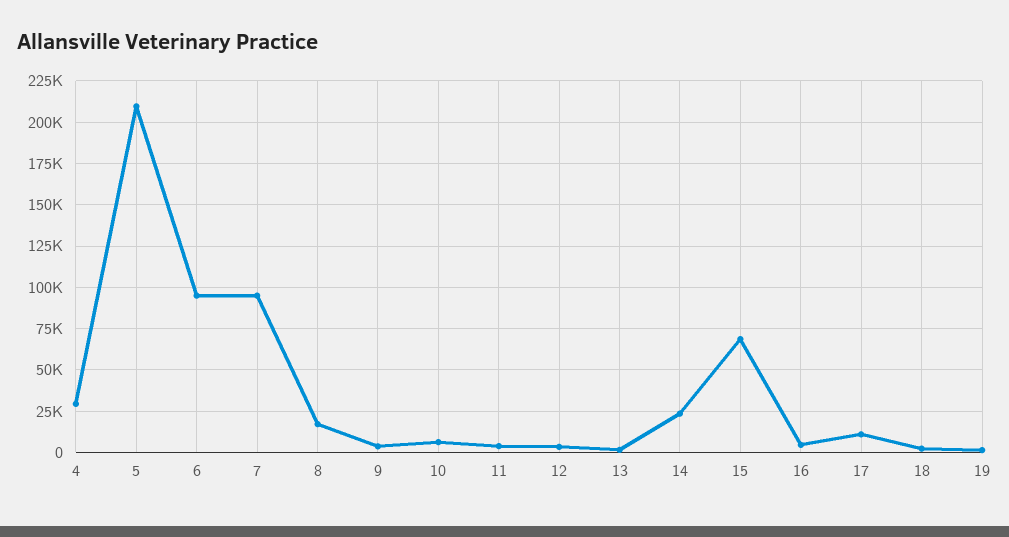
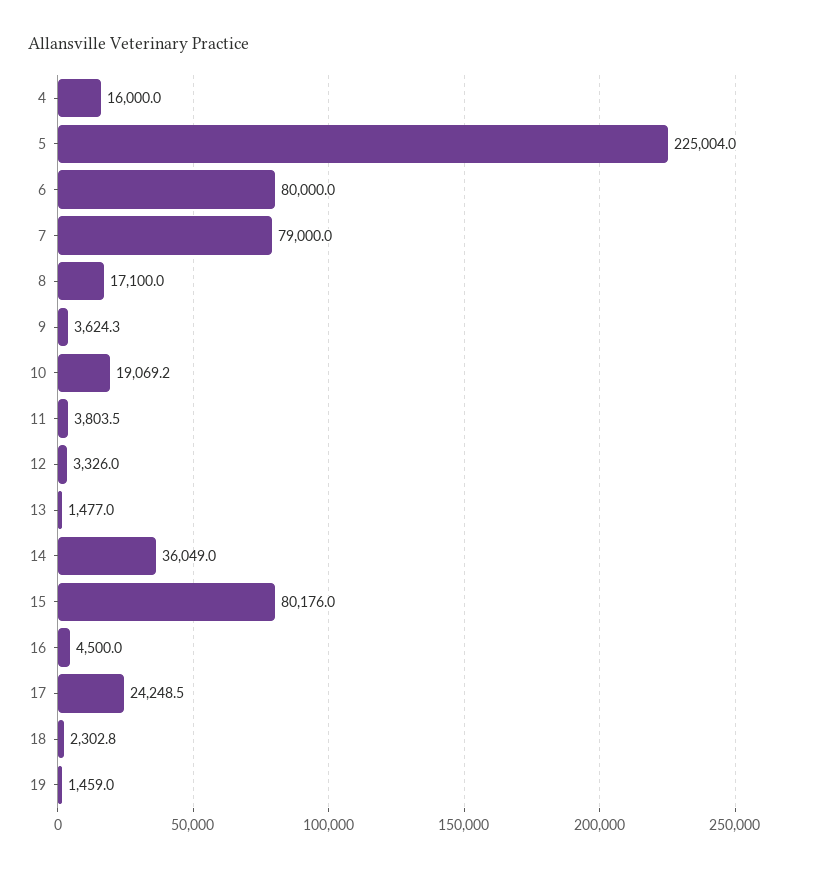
4: 30000 -> 16000
5: 210000 -> 225004
6: 95000 -> 80000
7: 95000 -> 79000
10: 5000 -> 19069.2
14: 25000 -> 36049
15: 70000 -> 80176
17: 10000 -> 24248.5

